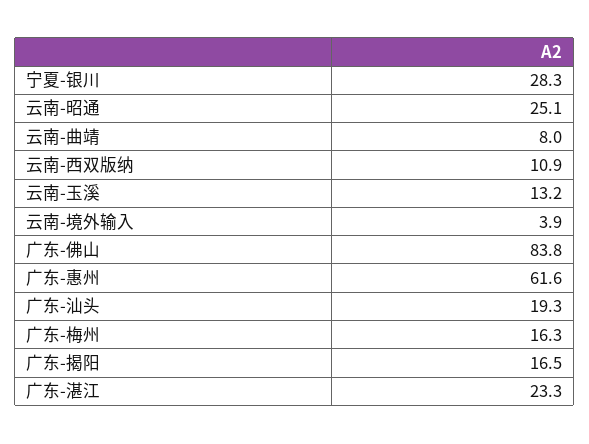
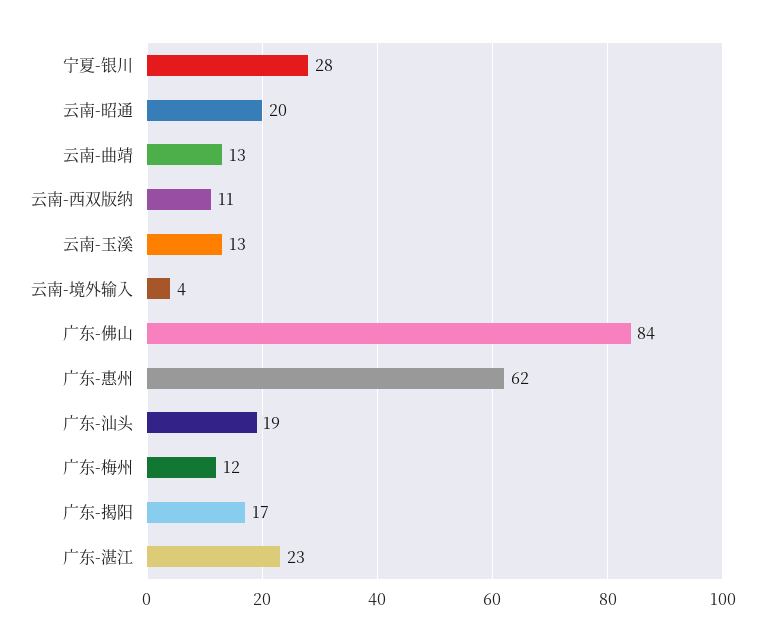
云南-昭通: 25.1 -> 20
云南-曲靖: 8 -> 13
广东-梅州: 16.3 -> 12

